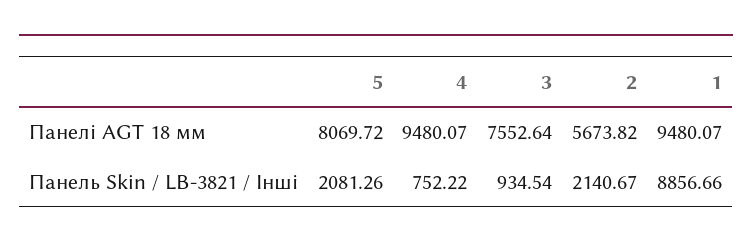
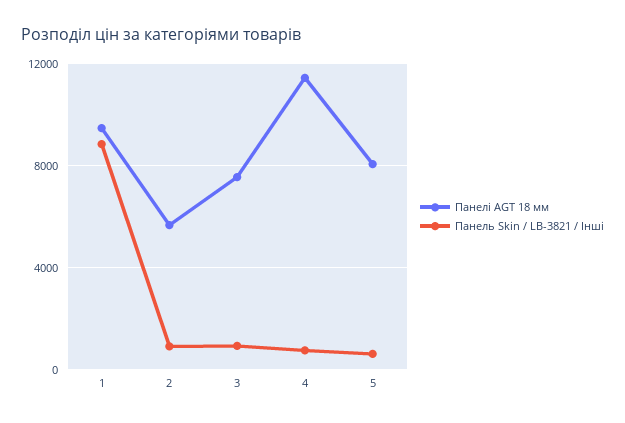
Панелі AGT 18 мм, 4: 9480.07 -> 11500
Панель Skin / LB-3821 / Інші, 5: 2081.26 -> 500
Панель Skin / LB-3821 / Інші, 2: 2140.67 -> 1000

